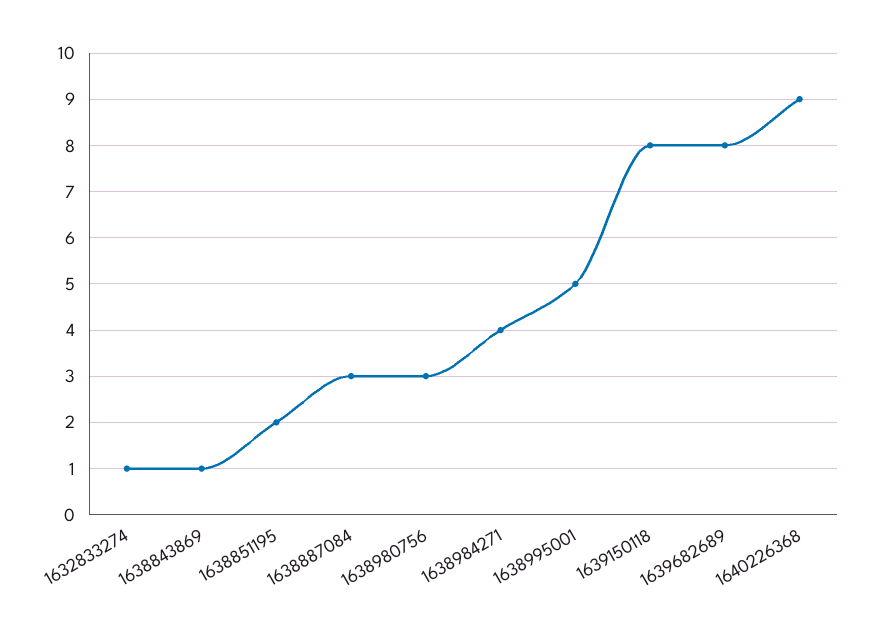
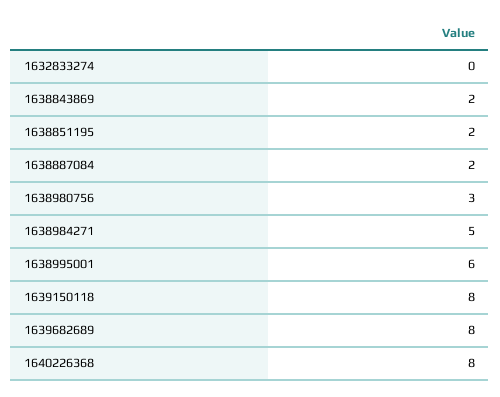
1632833274: 1 -> 0
1638843869: 1 -> 2
1638887084: 3 -> 2
1638984271: 4 -> 5
1638995001: 5 -> 6
1640226368: 9 -> 8

